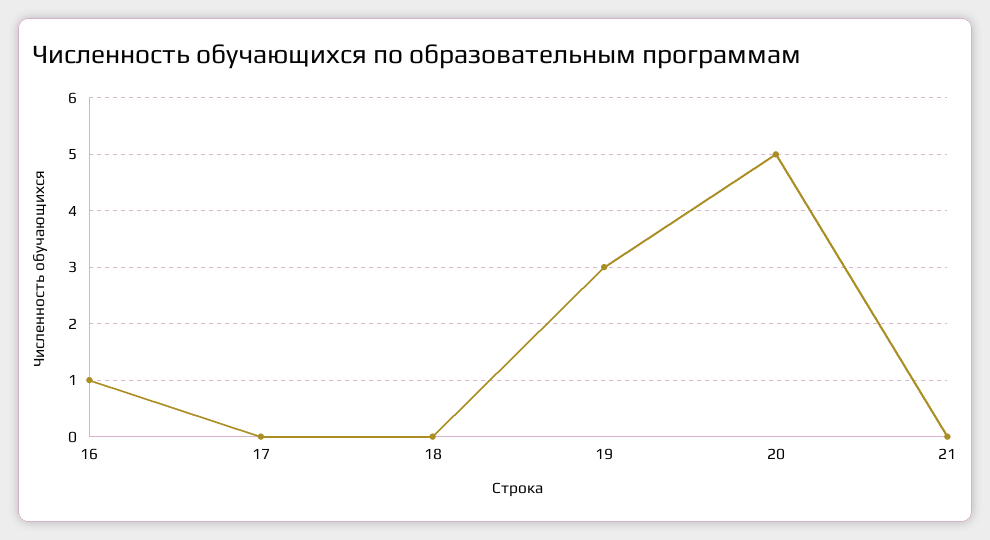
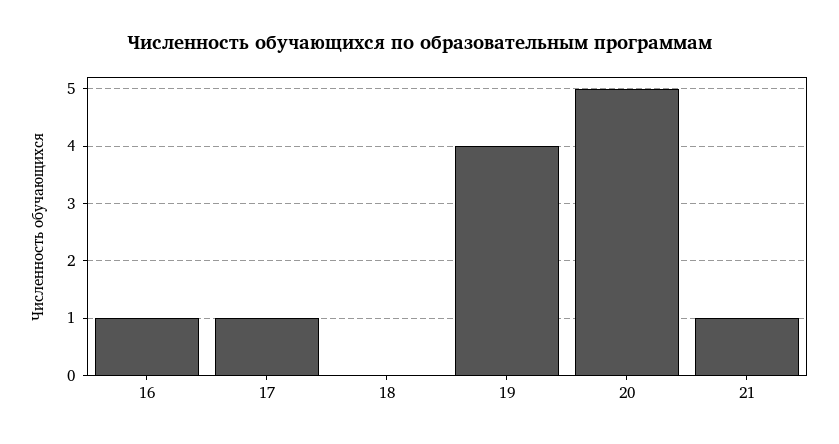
17: 0 -> 1
19: 3 -> 4
21: 0 -> 1

